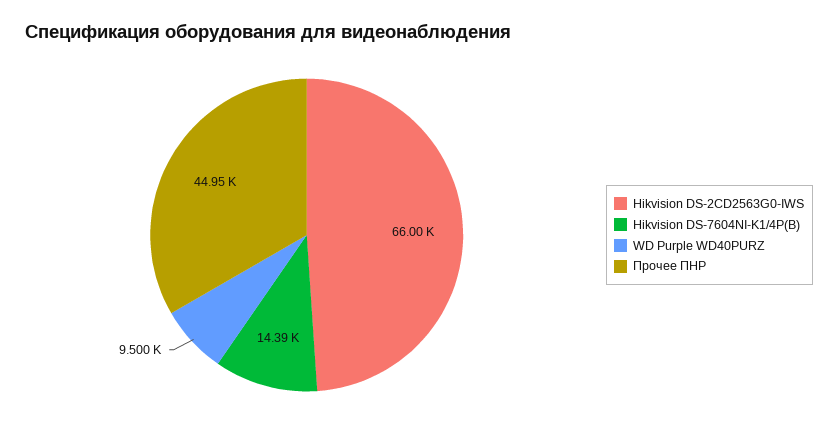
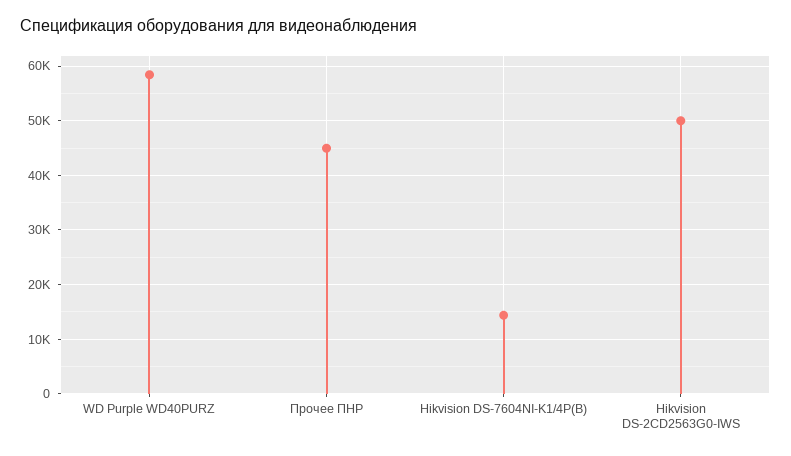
Hikvision DS-2CD2563G0-IWS: 66000 -> 50000
WD Purple WD40PURZ: 9500 -> 58000

